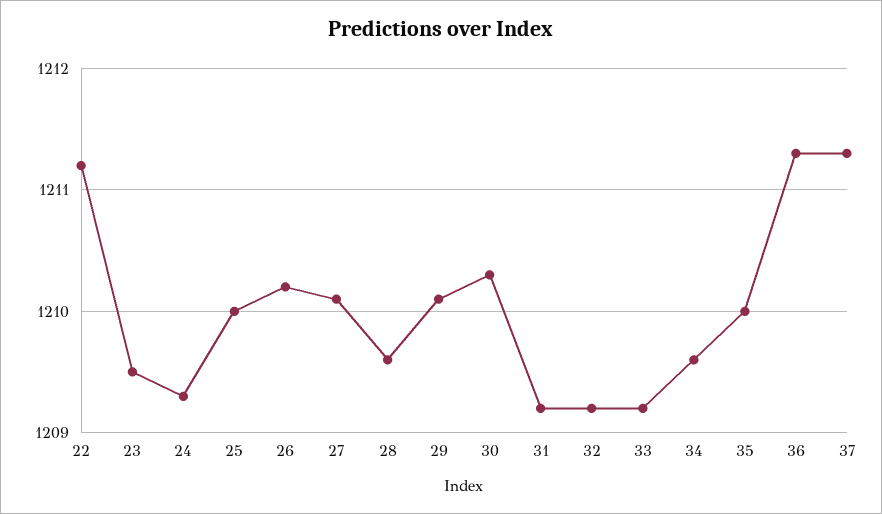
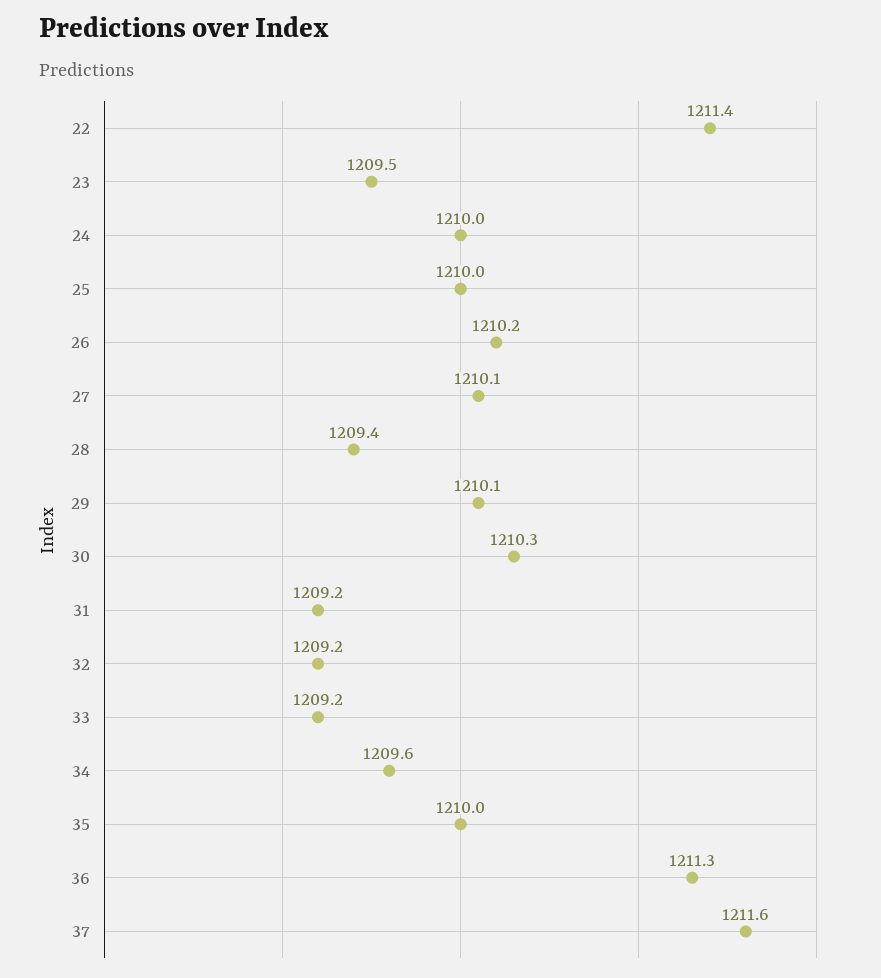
22: 1211.2 -> 1211.4
24: 1209.3 -> 1210
28: 1209.6 -> 1209.4
37: 1211.3 -> 1211.6

